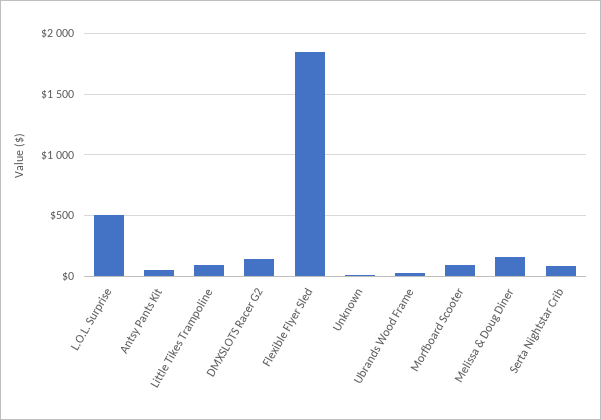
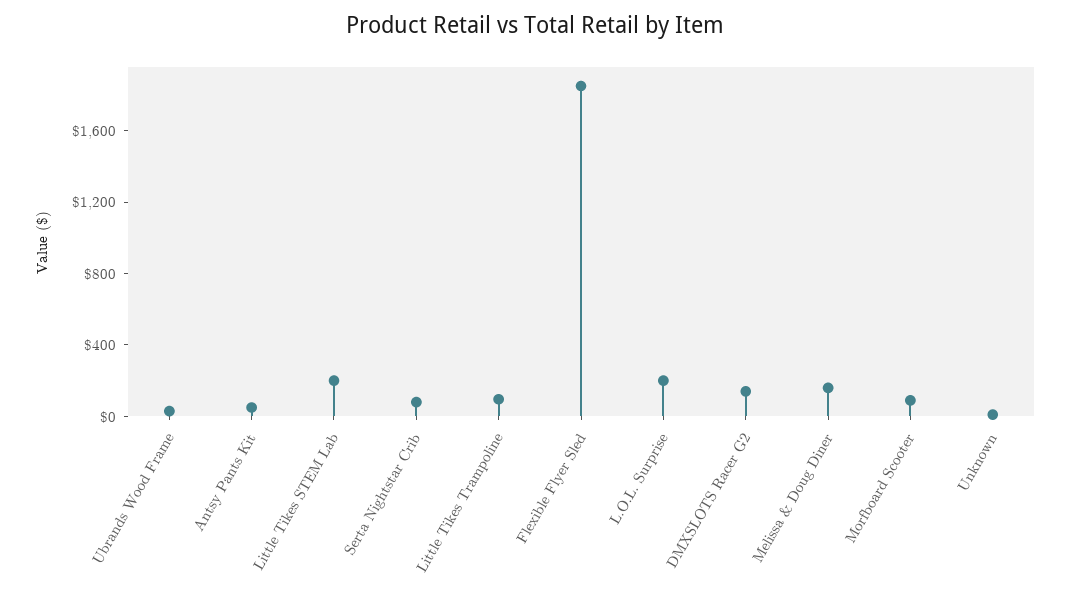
L.O.L. Surprise: 500 -> 200
Little Tikes STEM Lab: none -> 200

